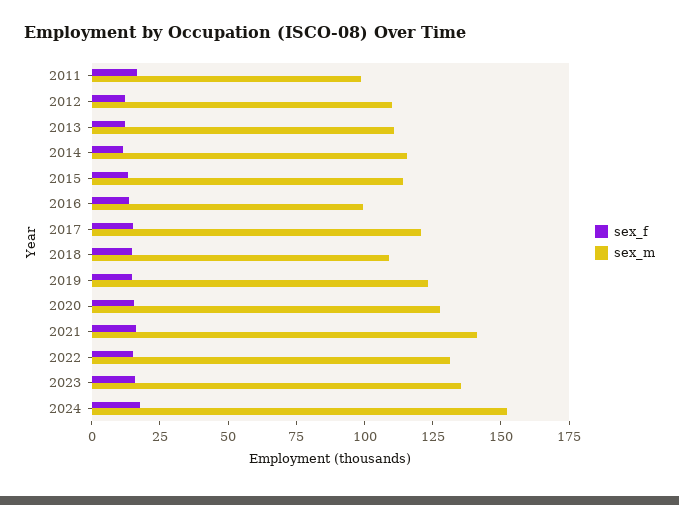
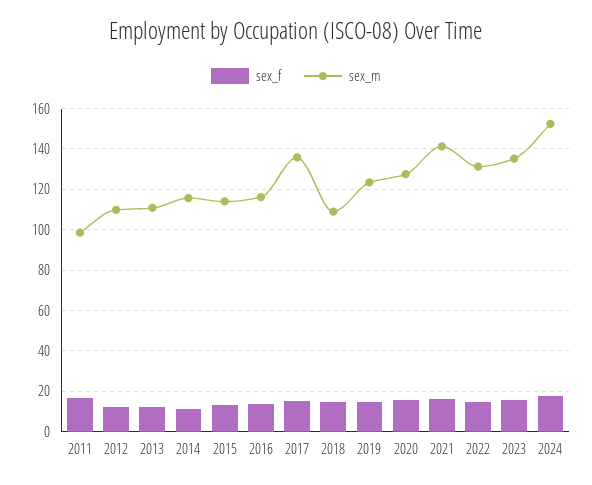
sex_m, 2016: 100 -> 115
sex_m, 2017: 120 -> 135

